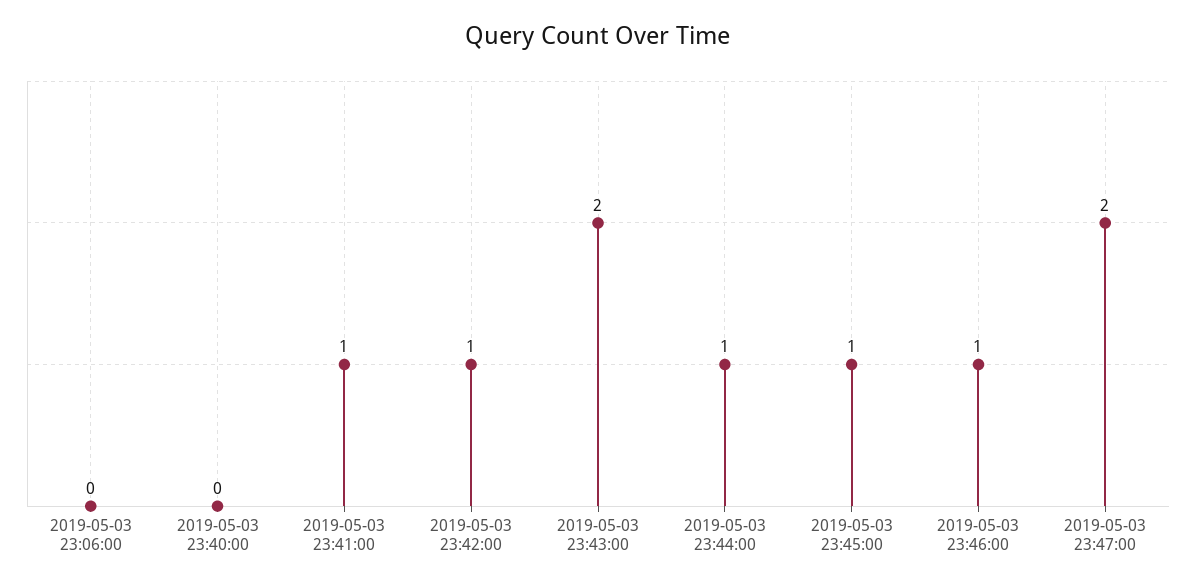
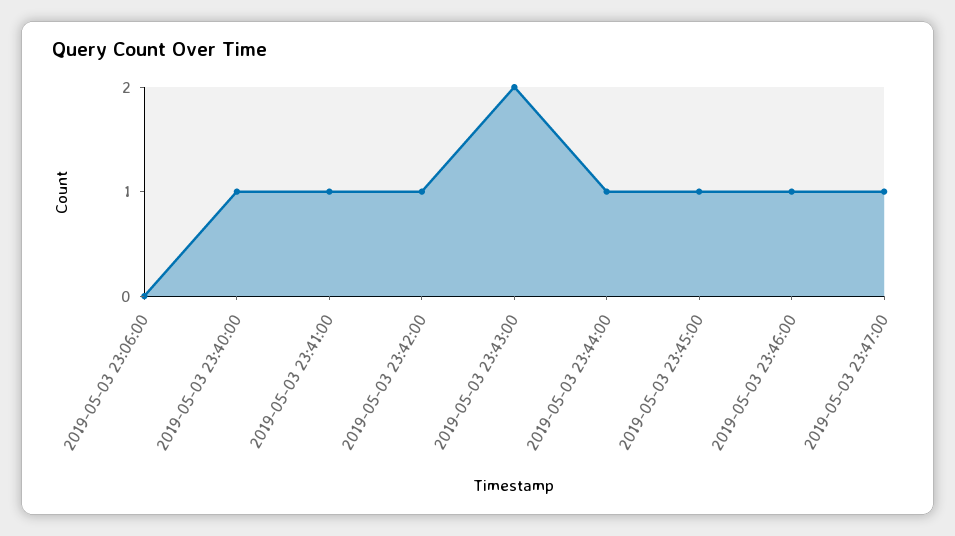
2019-05-03 23:40:00: 0 -> 1
2019-05-03 23:47:00: 2 -> 1

